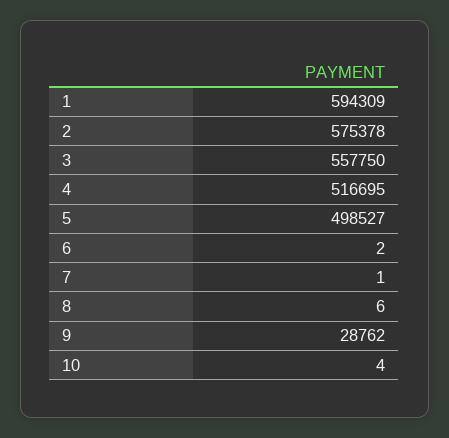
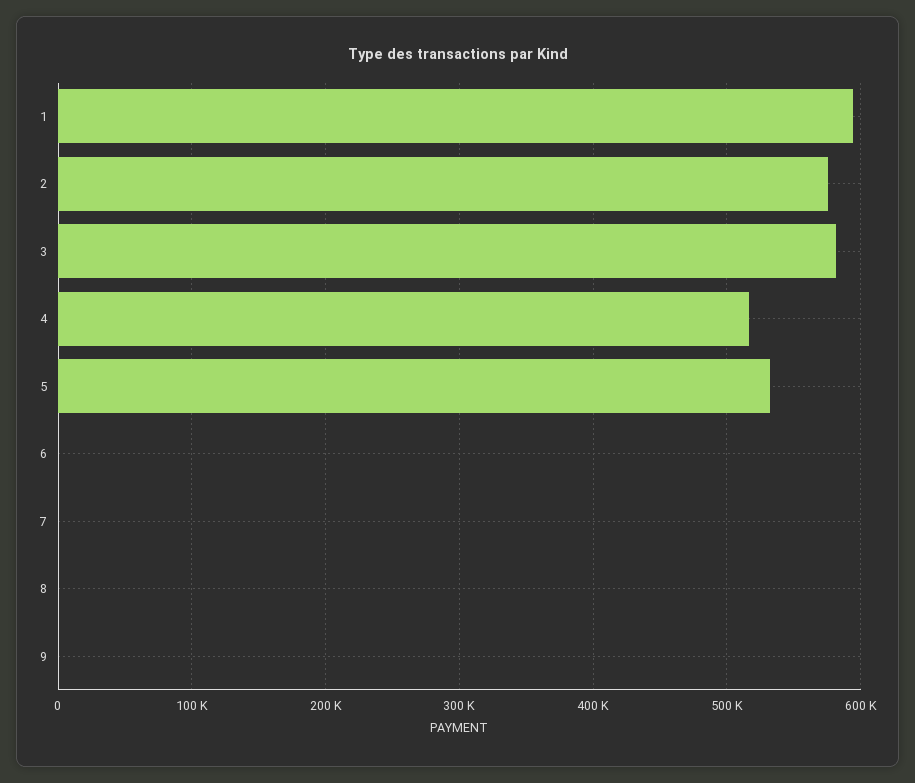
3: 557750 -> 580000
5: 498527 -> 530000
9: 28762 -> 0
10: 4 -> none

